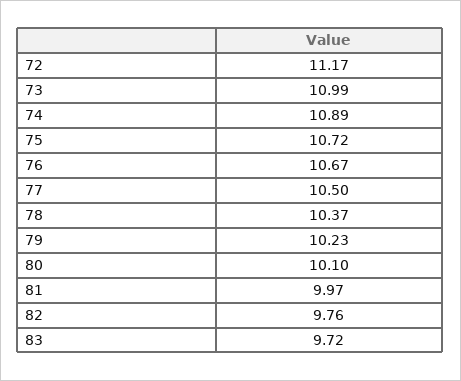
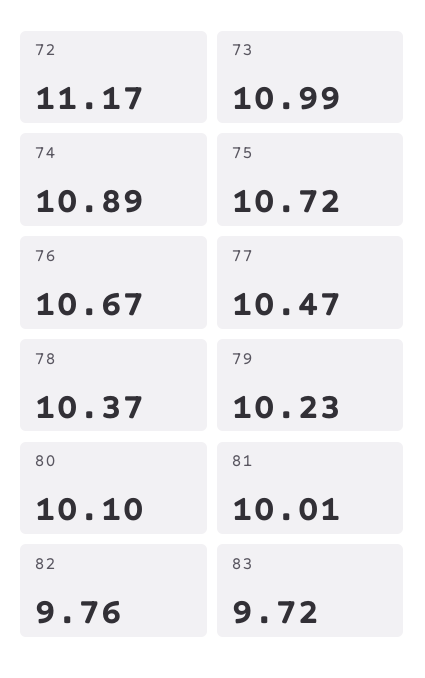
77: 10.5 -> 10.47
81: 9.97 -> 10.01

